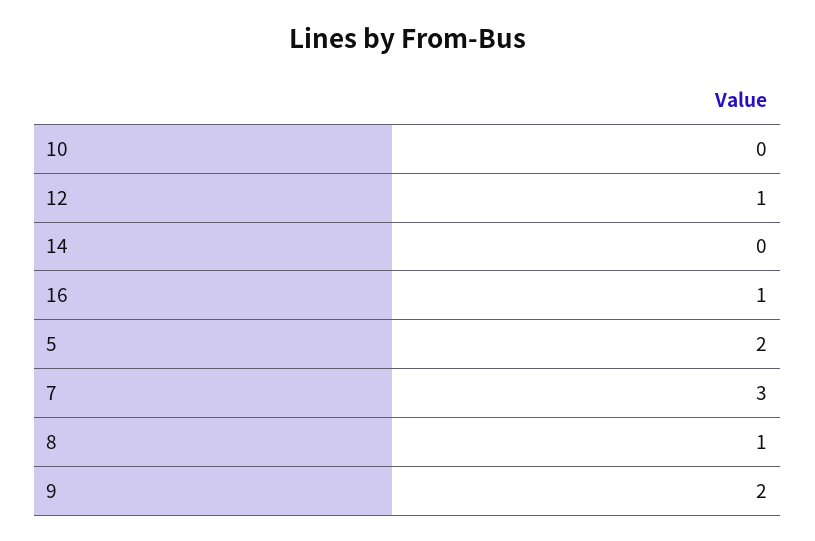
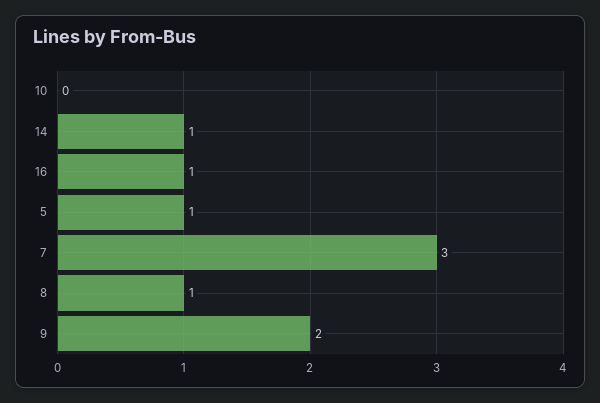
12: 1 -> none
14: 0 -> 1
5: 2 -> 1

